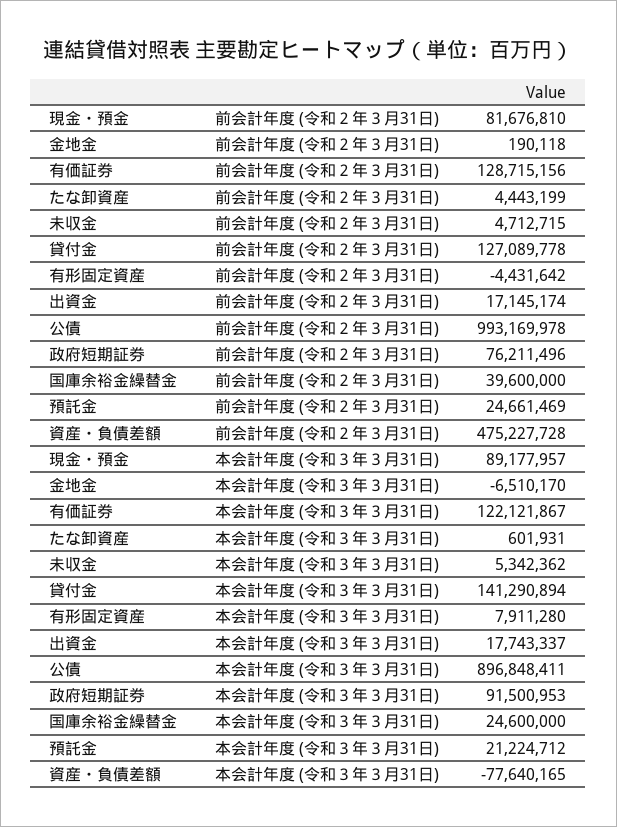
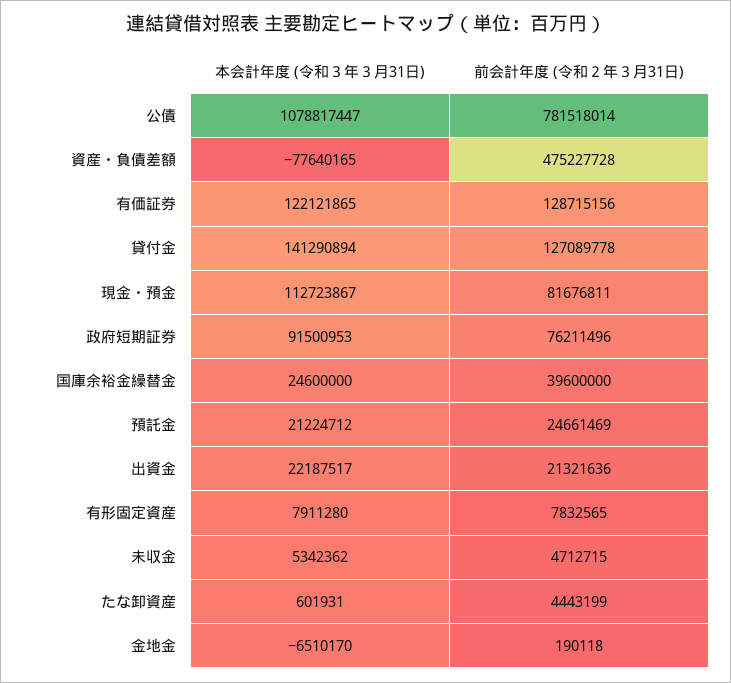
現金・預金, 前会計年度 (令和２年３月31日): 81676810 -> 81676811
有形固定資産, 前会計年度 (令和２年３月31日): -4431642 -> 7832565
出資金, 前会計年度 (令和２年３月31日): 17145174 -> 21321636
公債, 前会計年度 (令和２年３月31日): 993169978 -> 781518014
現金・預金, 本会計年度 (令和３年３月31日): 89177957 -> 112723867
有価証券, 本会計年度 (令和３年３月31日): 122121867 -> 122121865
出資金, 本会計年度 (令和３年３月31日): 17743337 -> 22187517
公債, 本会計年度 (令和３年３月31日): 896848411 -> 1078817447

